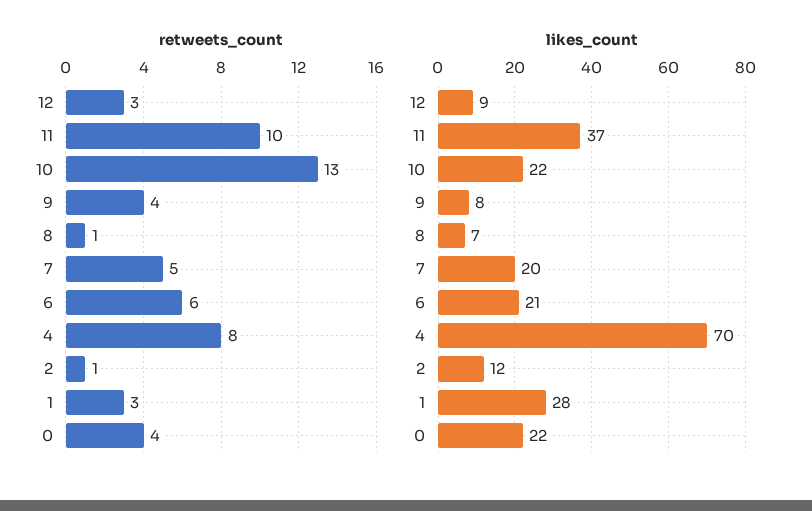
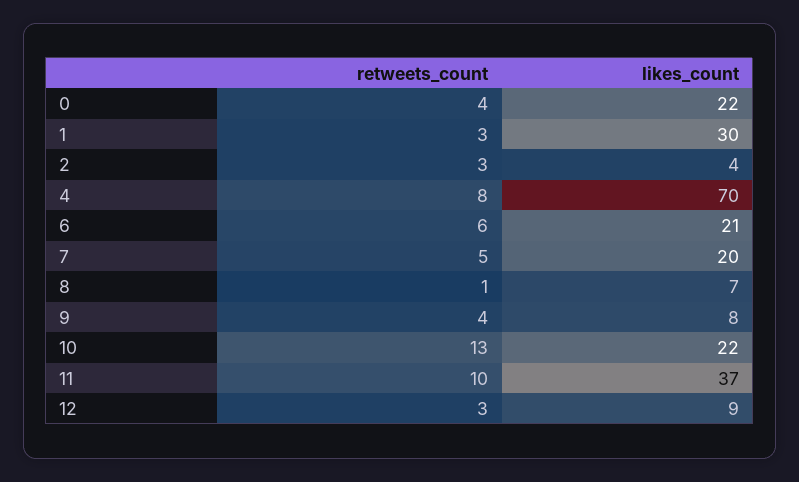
retweets_count, 2: 1 -> 3
likes_count, 2: 12 -> 4
likes_count, 1: 28 -> 30

